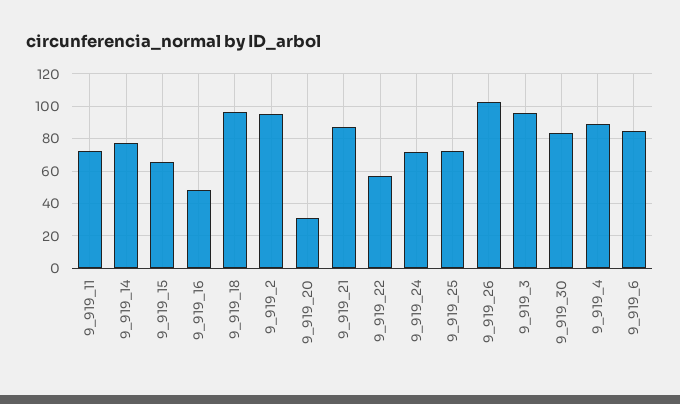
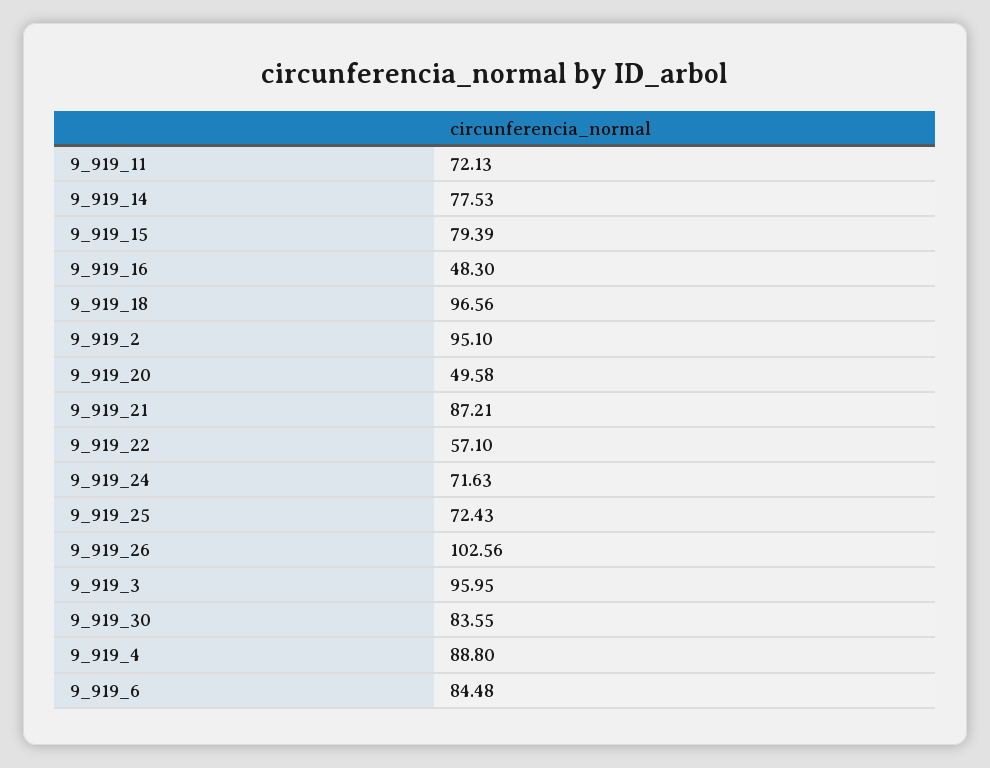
9_919_15: 65 -> 79.39
9_919_20: 30 -> 49.58

